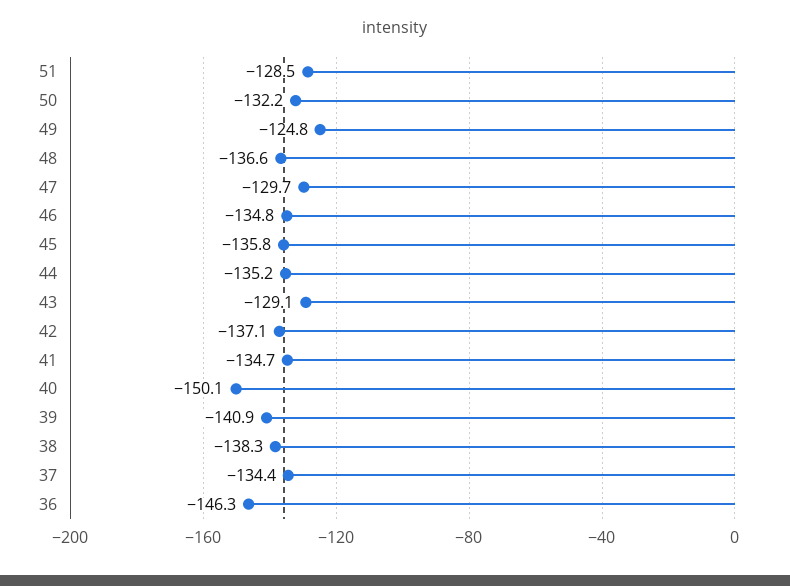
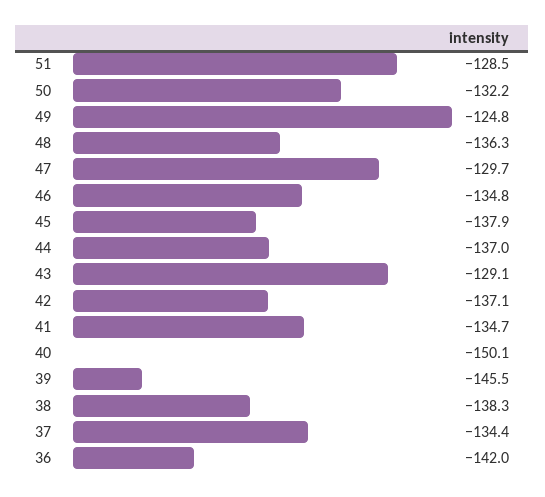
48: -136.6 -> -136.3
45: -135.8 -> -137.9
44: -135.2 -> -137
39: -140.9 -> -145.5
36: -146.3 -> -142

